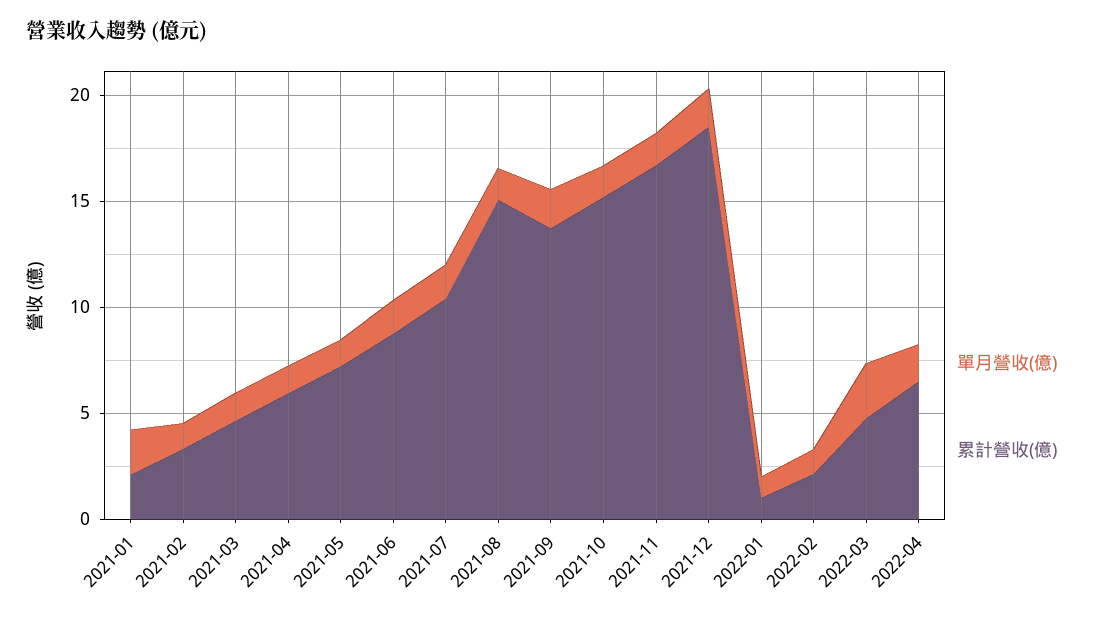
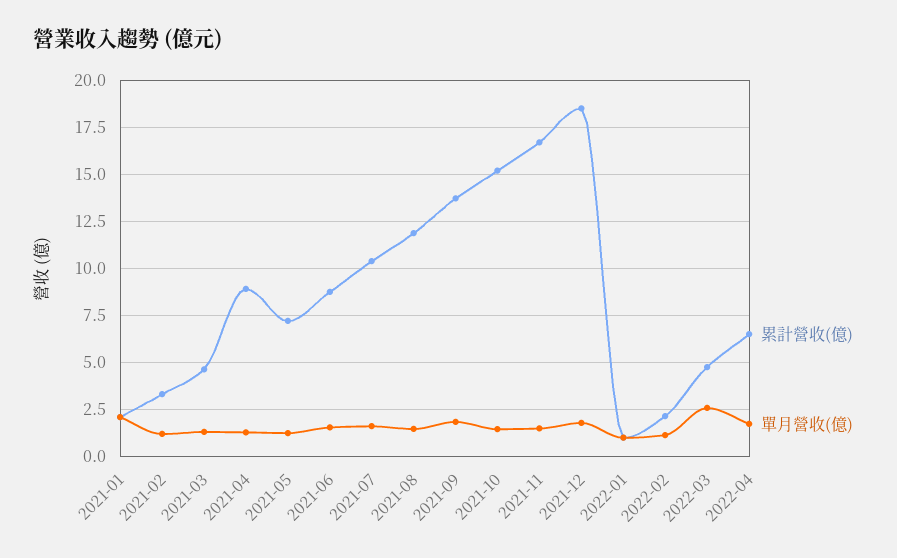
累計營收(億), 2021-04: 6 -> 9
累計營收(億), 2021-08: 15 -> 12

